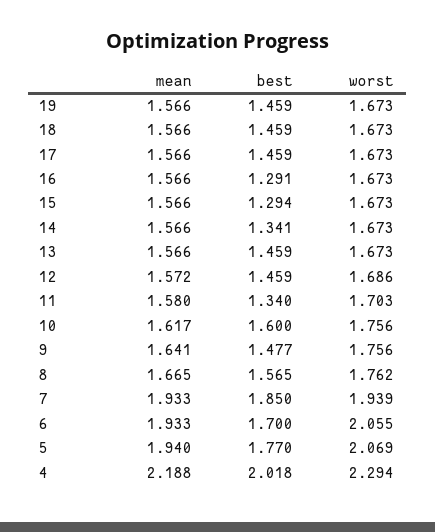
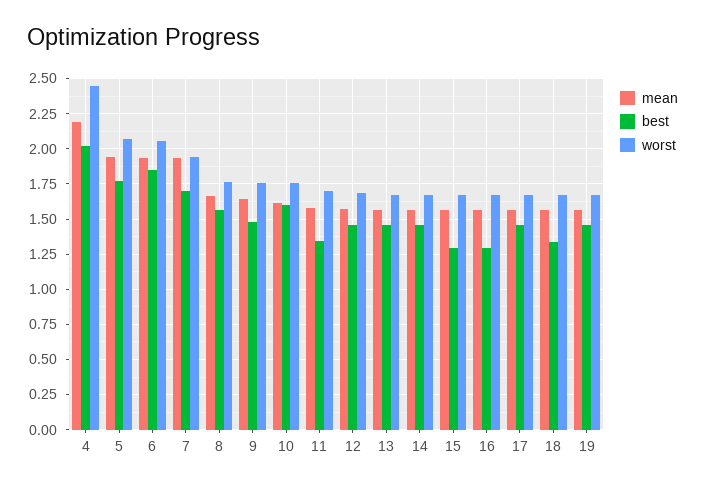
best, 18: 1.459 -> 1.35
best, 14: 1.341 -> 1.45
best, 7: 1.85 -> 1.7
best, 6: 1.7 -> 1.85
worst, 4: 2.294 -> 2.45

